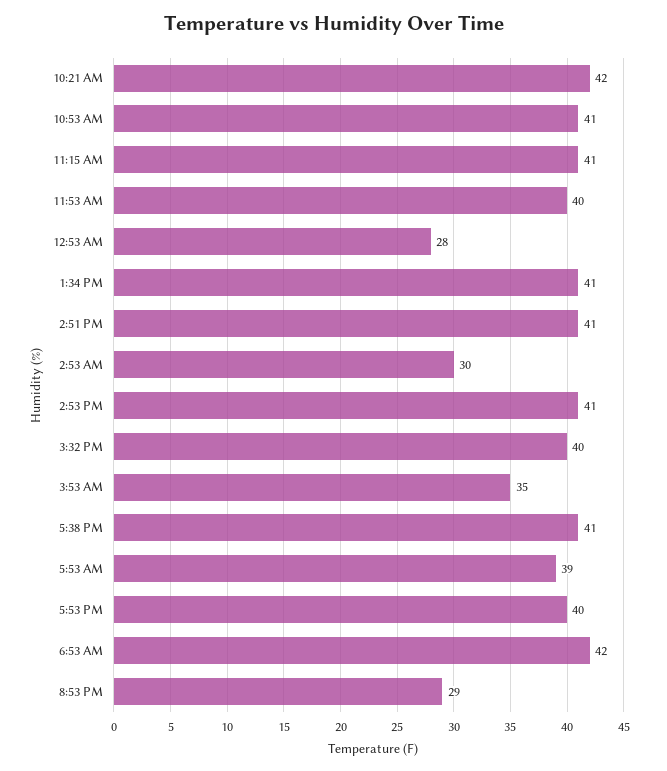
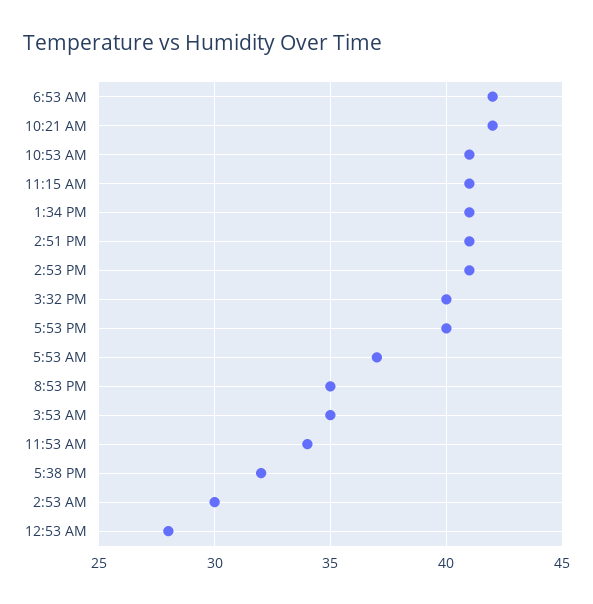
11:53 AM: 40 -> 34
5:38 PM: 41 -> 32
5:53 AM: 39 -> 37
8:53 PM: 29 -> 35

